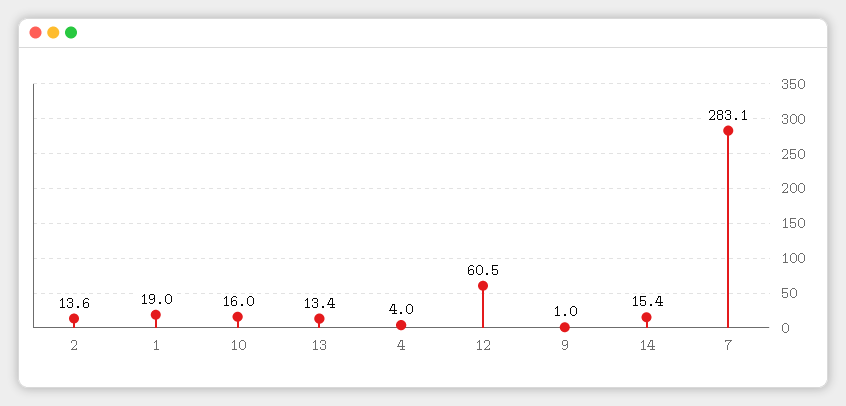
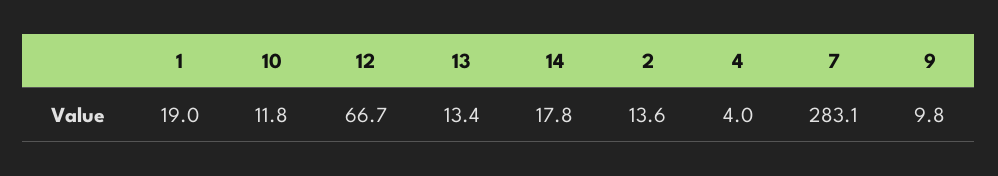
10: 16 -> 11.8
12: 60.5 -> 66.7
9: 1 -> 9.8
14: 15.4 -> 17.8

